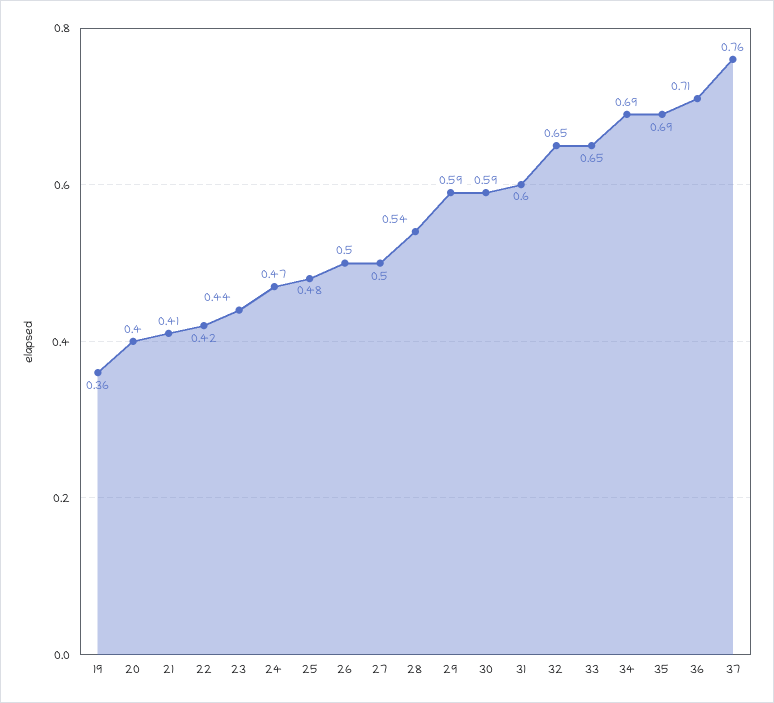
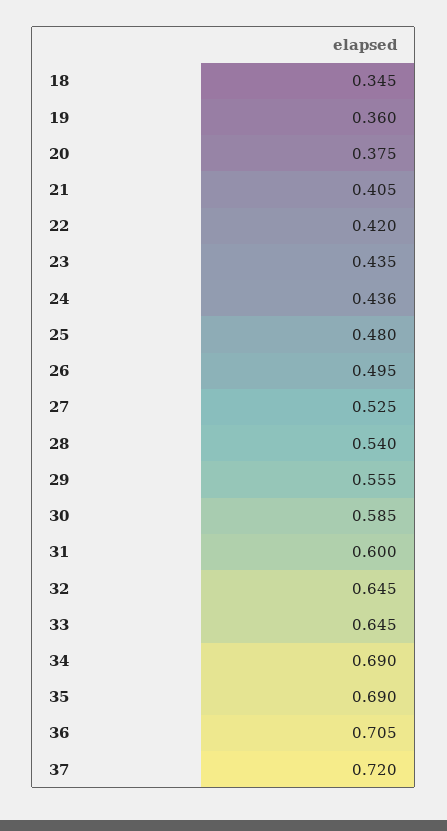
20: 0.4 -> 0.375
24: 0.47 -> 0.436
27: 0.5 -> 0.525
29: 0.59 -> 0.555
37: 0.76 -> 0.72
18: none -> 0.345

